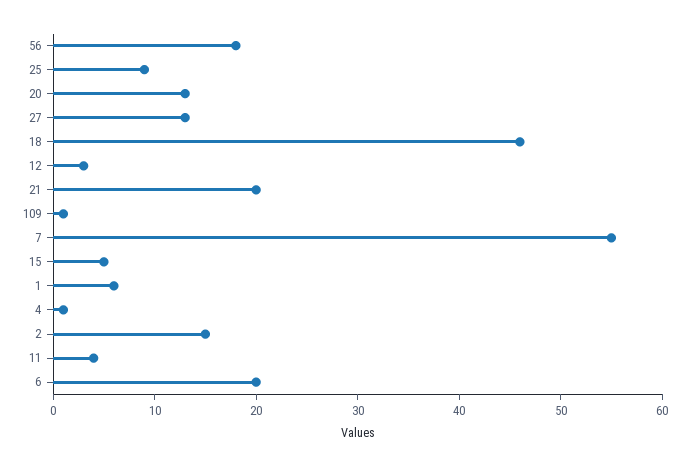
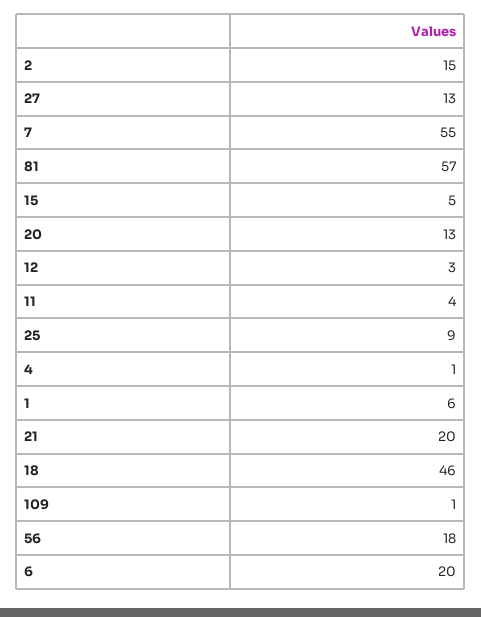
81: none -> 57

